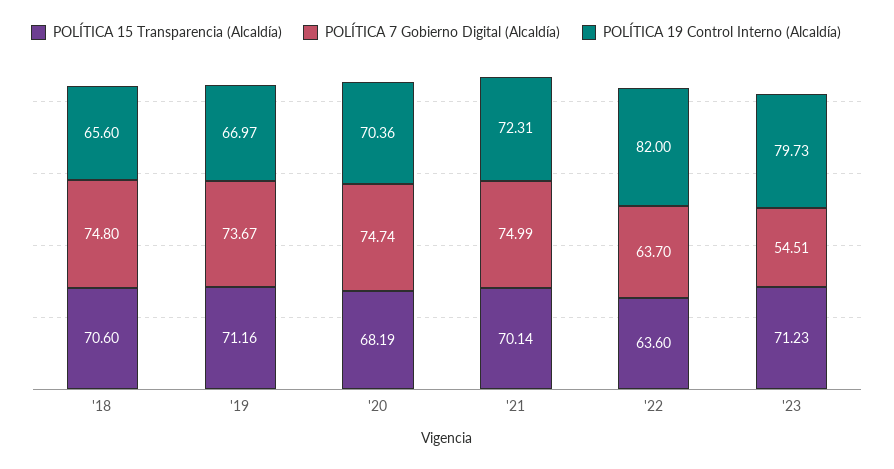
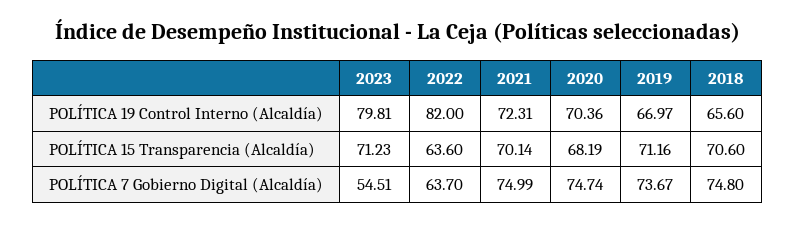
POLÍTICA 19 Control Interno (Alcaldía), '23: 79.73 -> 79.81

